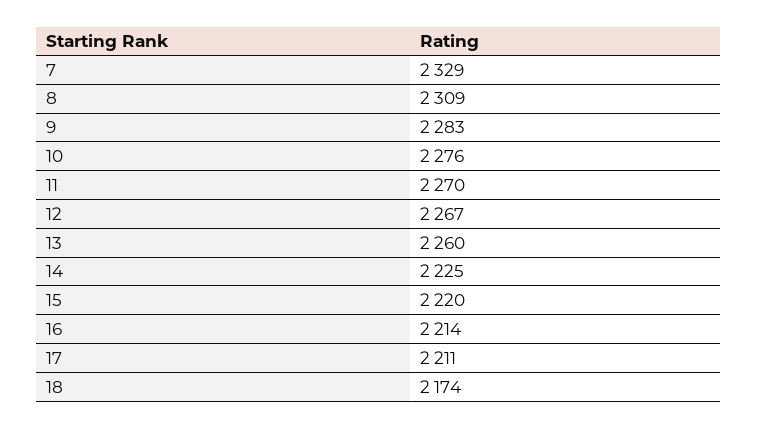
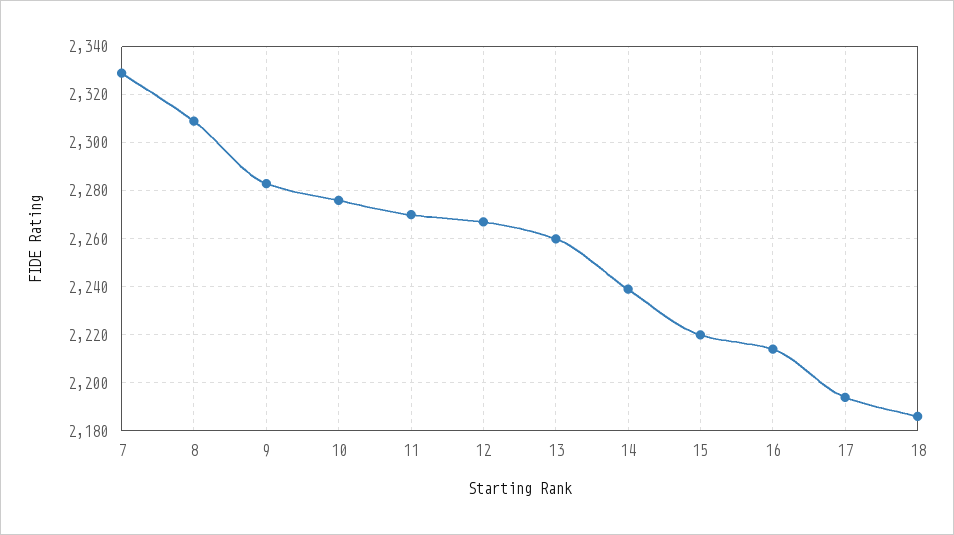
14: 2225 -> 2240
17: 2211 -> 2195
18: 2174 -> 2185

